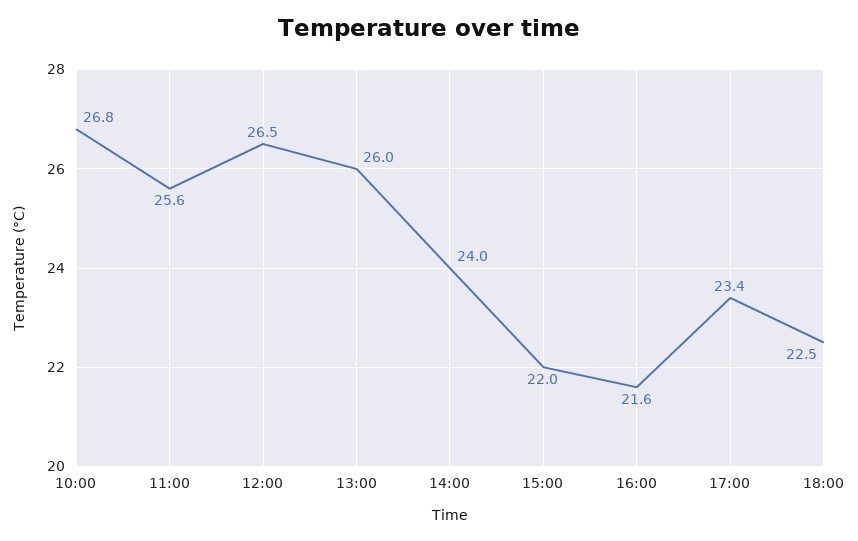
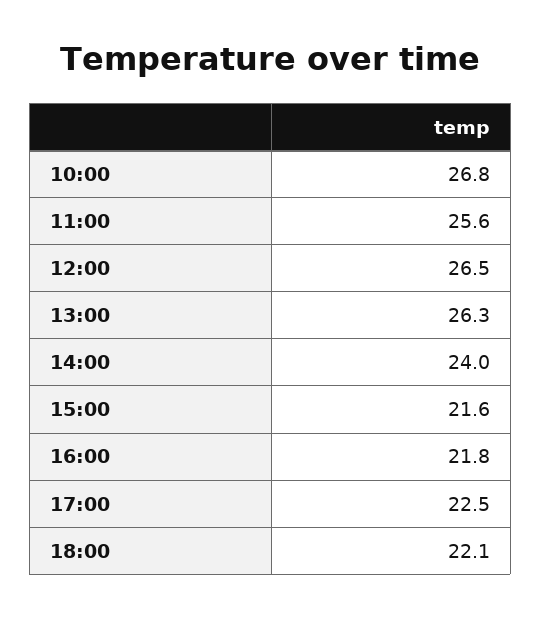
13:00: 26 -> 26.3
15:00: 22 -> 21.6
16:00: 21.6 -> 21.8
17:00: 23.4 -> 22.5
18:00: 22.5 -> 22.1

